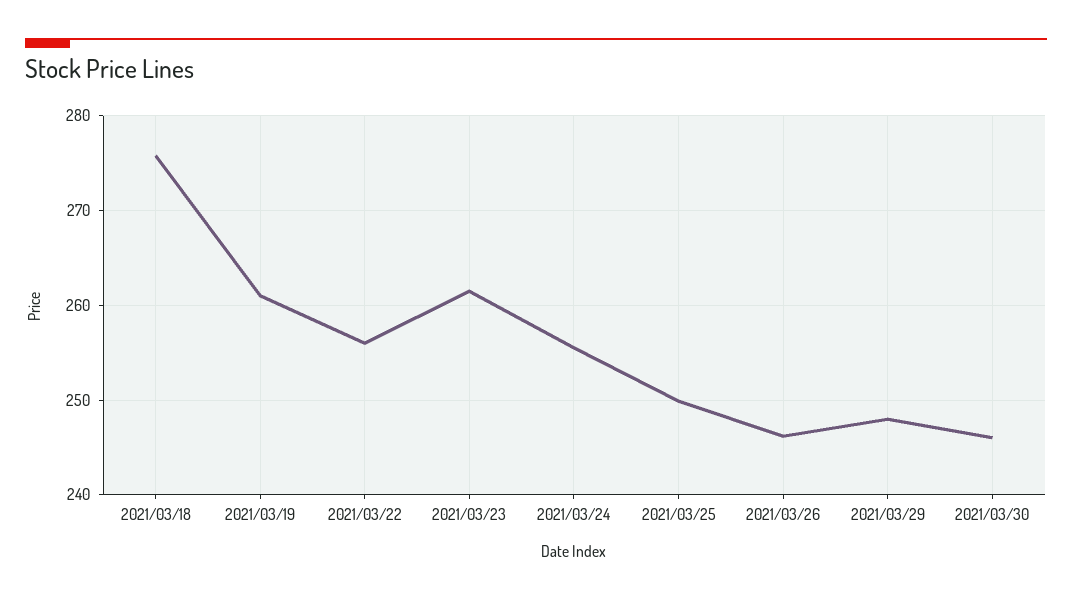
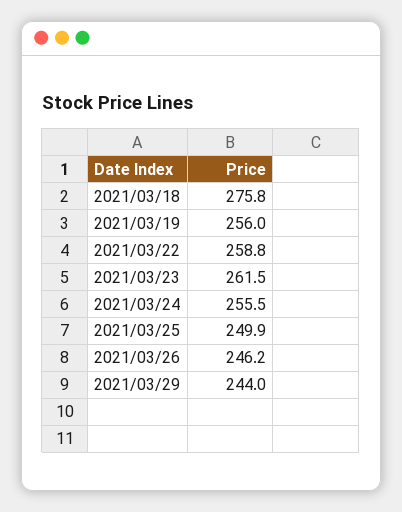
2021/03/19: 261 -> 256
2021/03/22: 256 -> 258.8
2021/03/29: 248 -> 244
2021/03/30: 246 -> none

